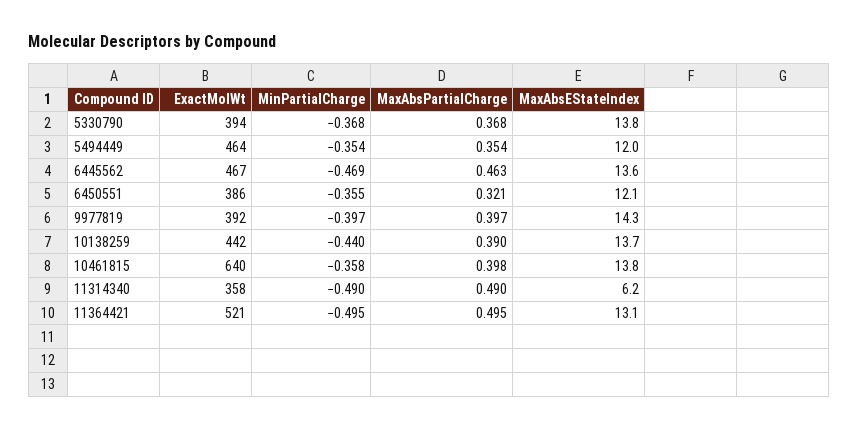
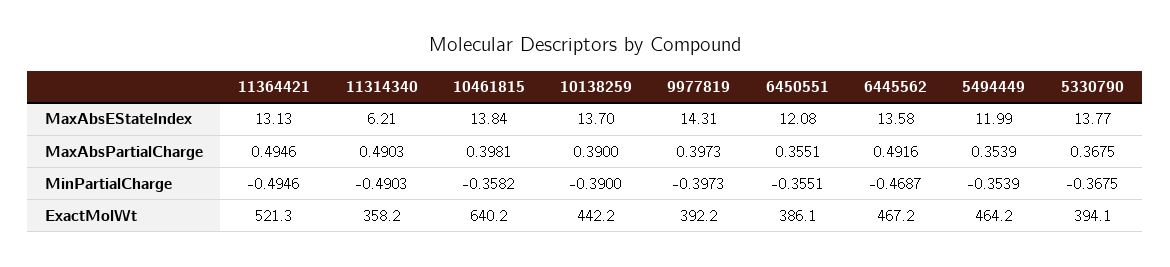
MaxAbsPartialCharge, 6445562: 0.463 -> 0.4916
MaxAbsPartialCharge, 6450551: 0.321 -> 0.3551
MinPartialCharge, 10138259: -0.44 -> -0.39

